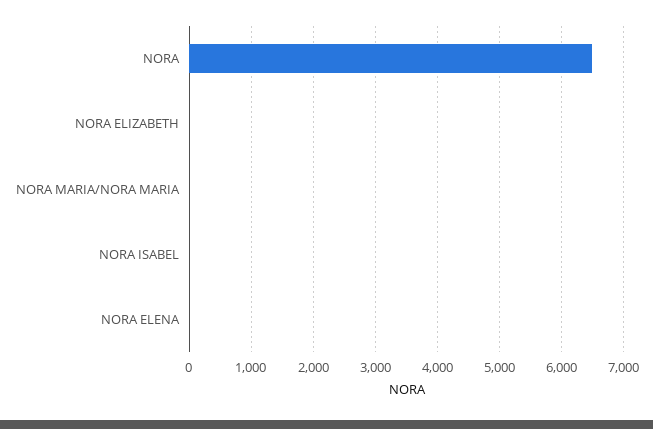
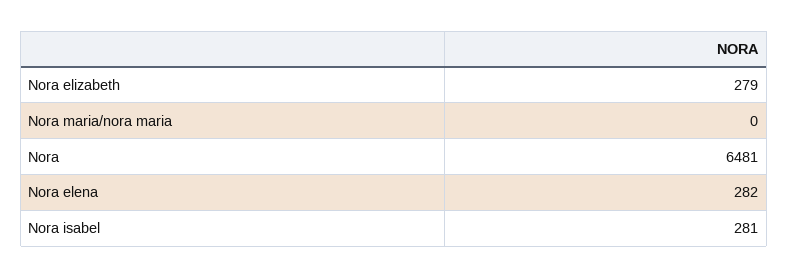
NORA ELIZABETH: 0 -> 279
NORA ISABEL: 0 -> 281
NORA ELENA: 0 -> 282

